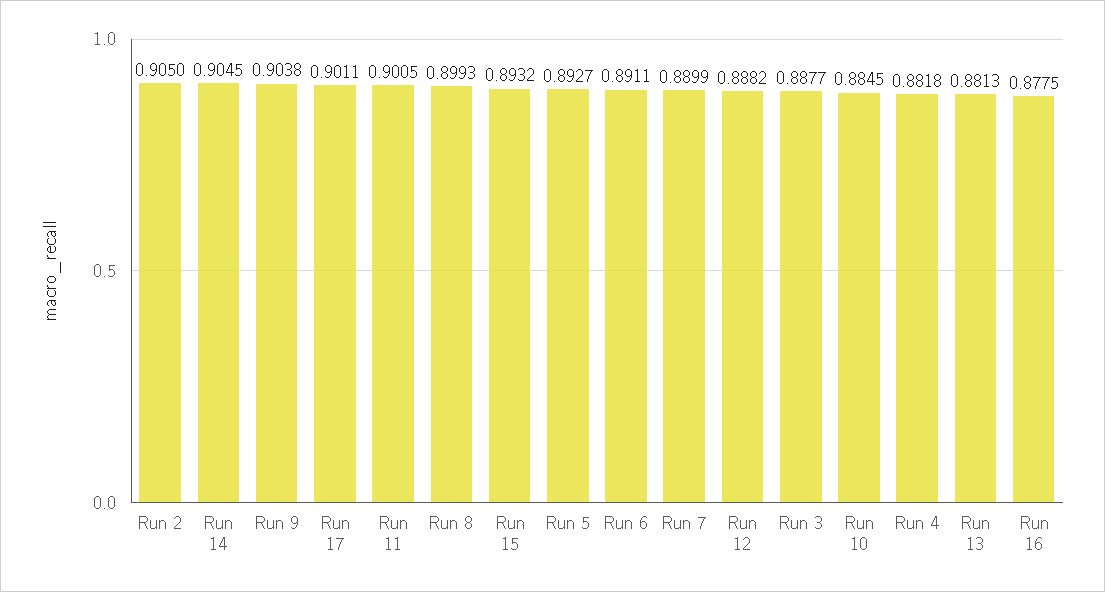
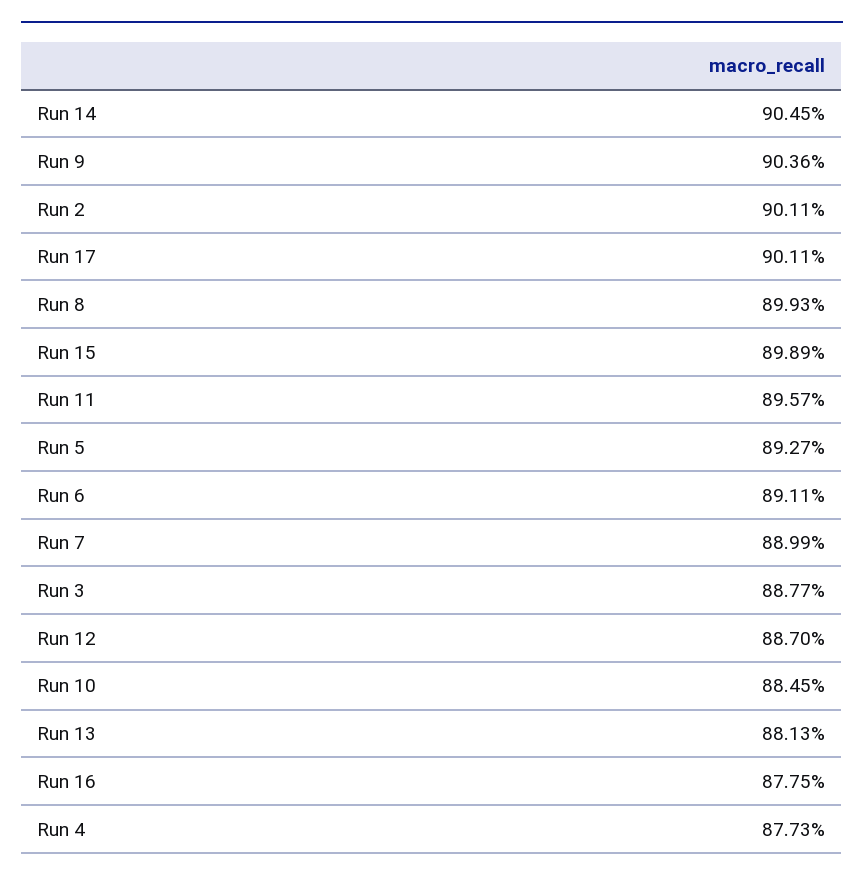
Run 2: 0.905 -> 0.9011
Run 9: 0.9038 -> 0.9036
Run 11: 0.9005 -> 0.8957
Run 15: 0.8932 -> 0.8989
Run 12: 0.8882 -> 0.887
Run 4: 0.8818 -> 0.8773

